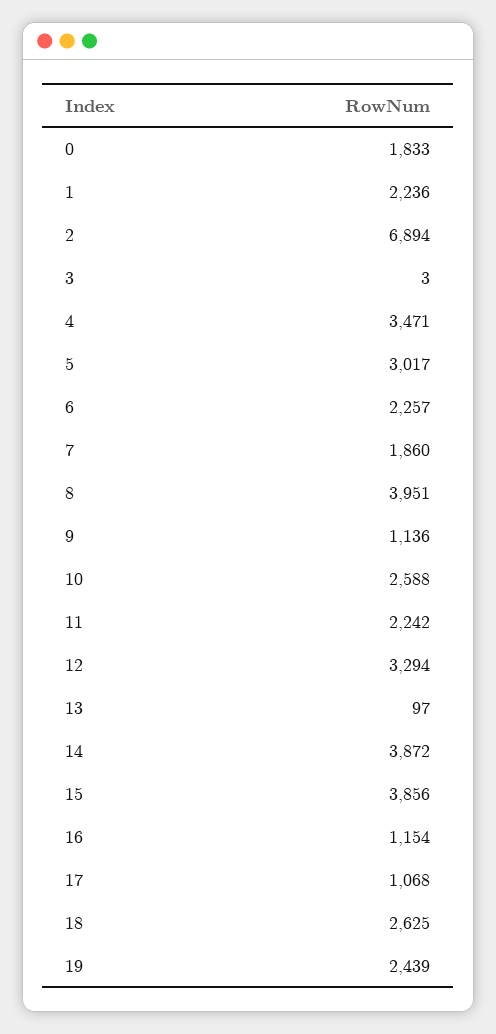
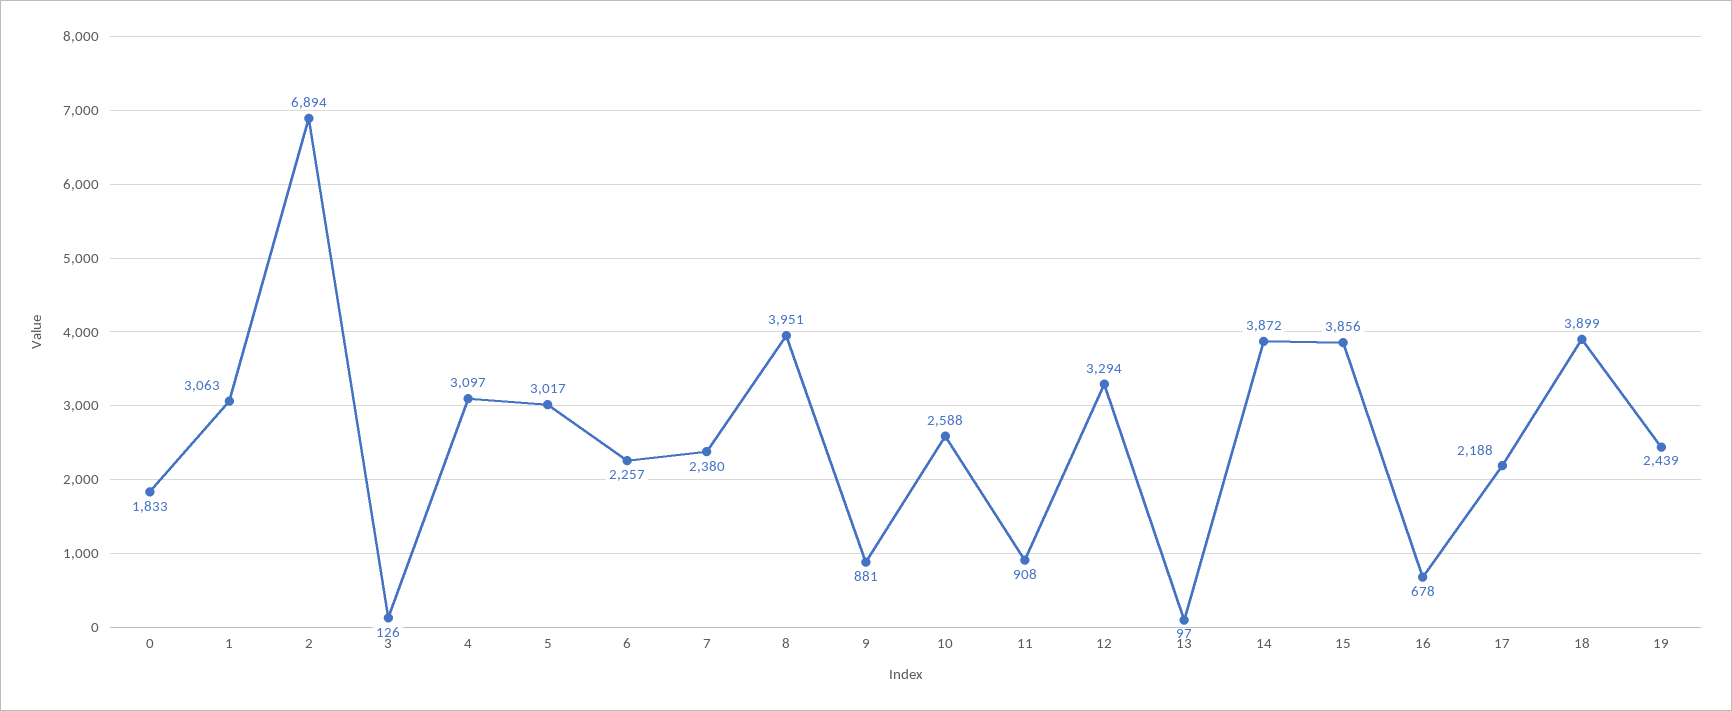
1: 2236 -> 3063
3: 3 -> 126
4: 3471 -> 3097
7: 1860 -> 2380
9: 1136 -> 881
11: 2242 -> 908
16: 1154 -> 678
17: 1068 -> 2188
18: 2625 -> 3899

